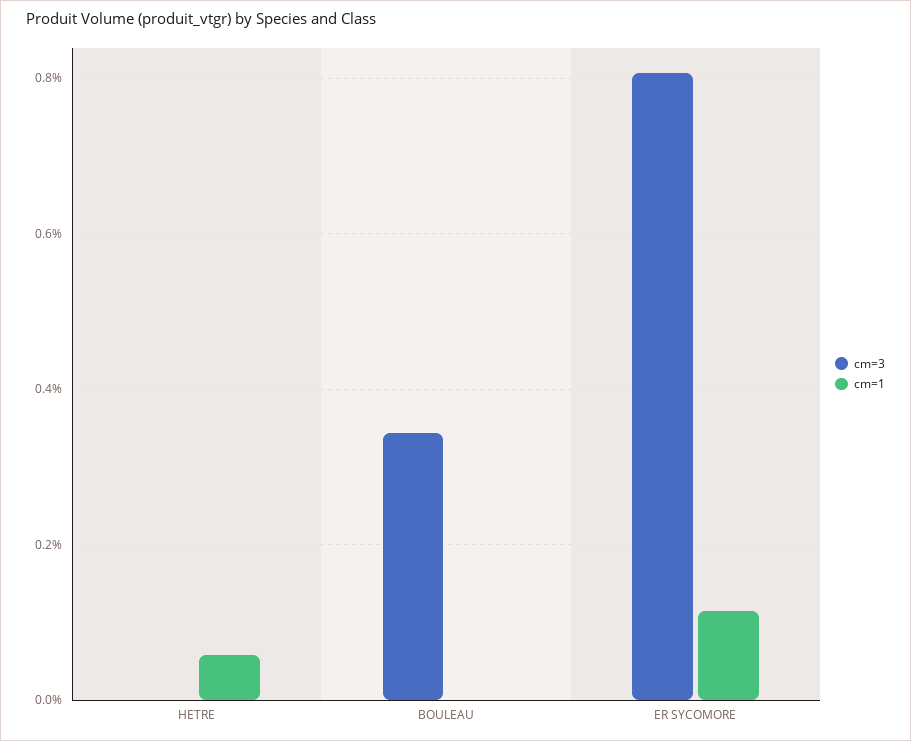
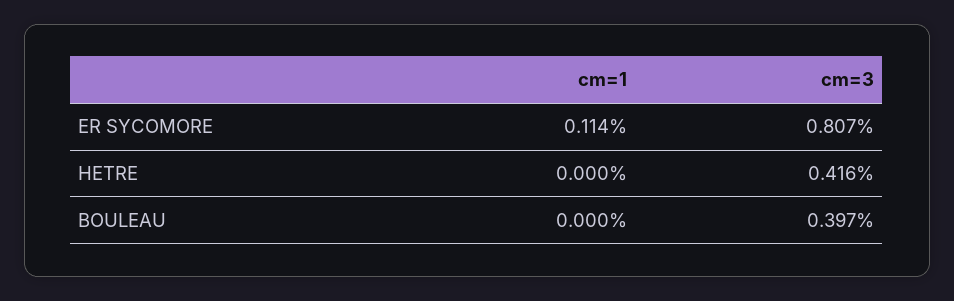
cm=3, HETRE: 0 -> 0.416
cm=1, HETRE: 0.06 -> 0
cm=3, BOULEAU: 0.34 -> 0.397

